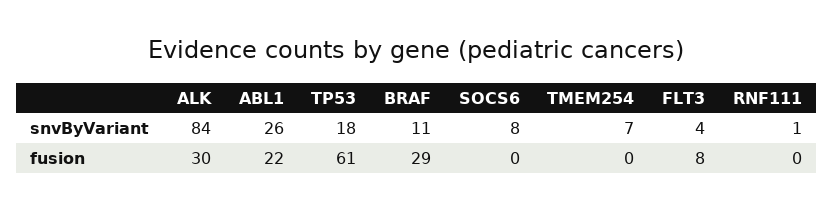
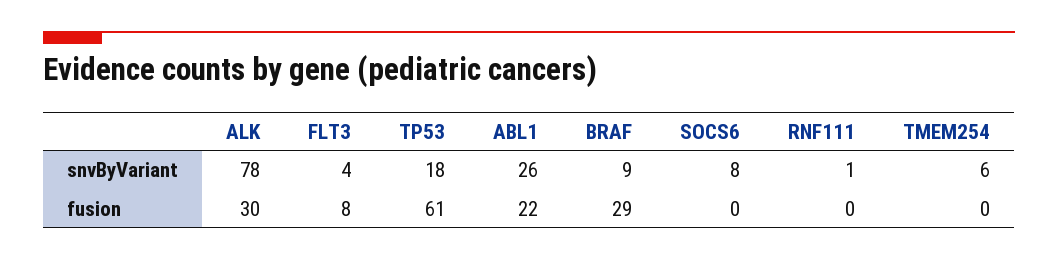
ALK, snvByVariant: 84 -> 78
BRAF, snvByVariant: 11 -> 9
TMEM254, snvByVariant: 7 -> 6

